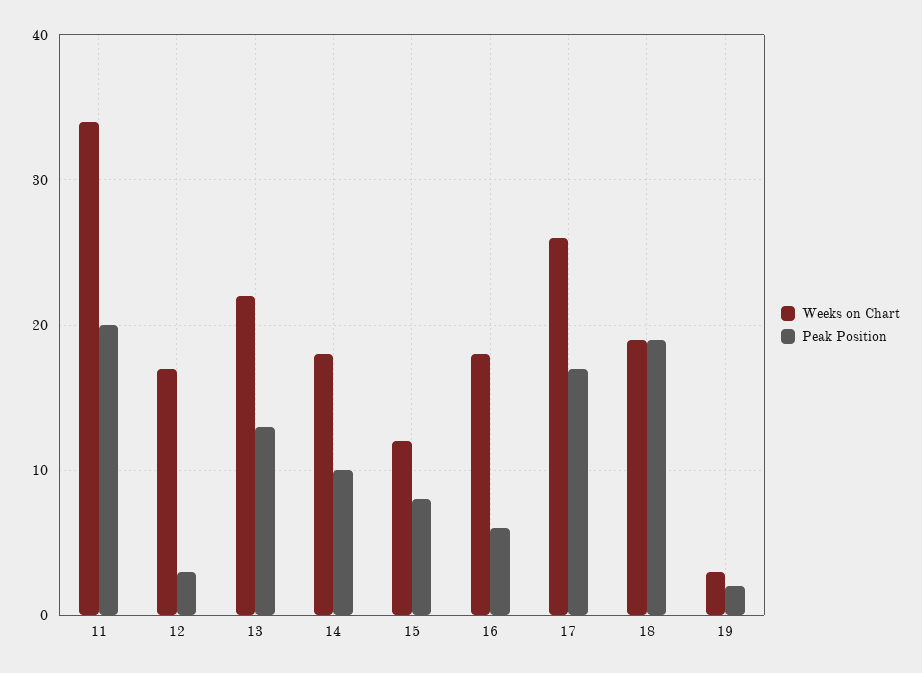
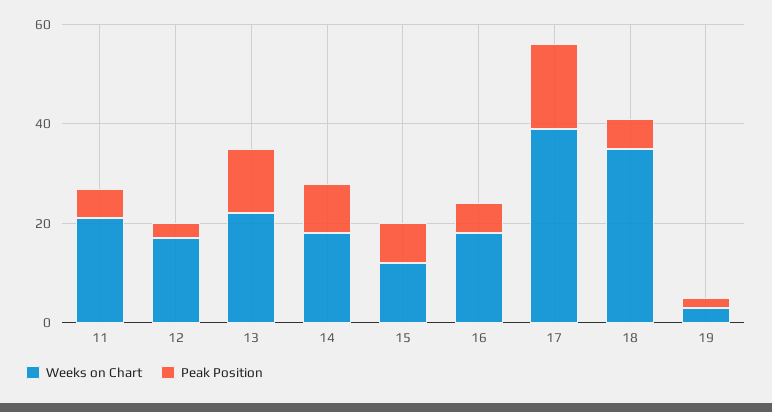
Weeks on Chart, 11: 34 -> 20
Peak Position, 11: 20 -> 5
Weeks on Chart, 17: 26 -> 40
Weeks on Chart, 18: 19 -> 35
Peak Position, 18: 19 -> 5

